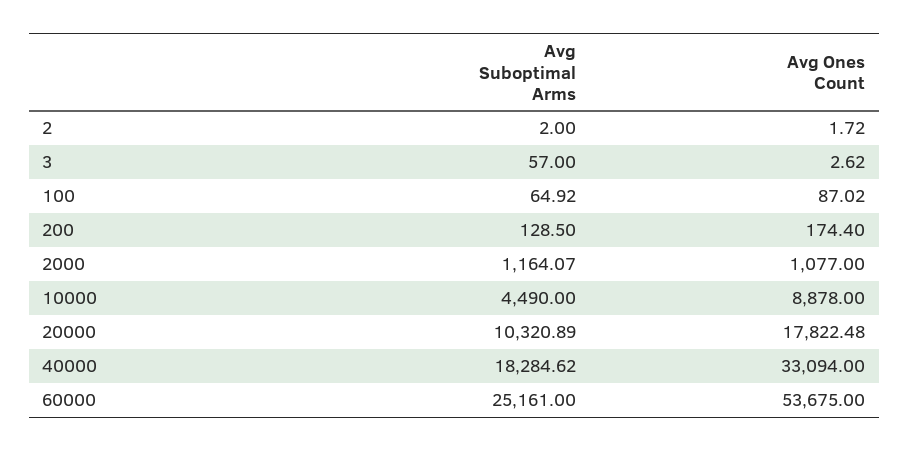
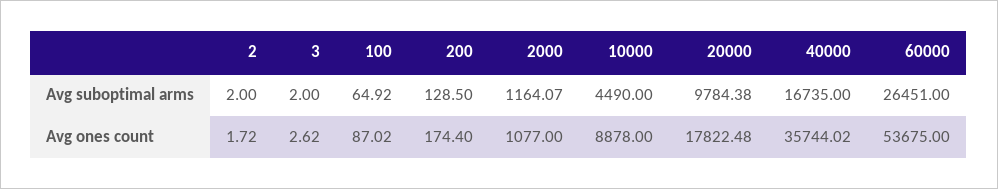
Avg Suboptimal Arms, 3: 57 -> 2
Avg Suboptimal Arms, 20000: 10320.89 -> 9784.38
Avg Suboptimal Arms, 40000: 18284.62 -> 16735
Avg Ones Count, 40000: 33094 -> 35744.02
Avg Suboptimal Arms, 60000: 25161 -> 26451

